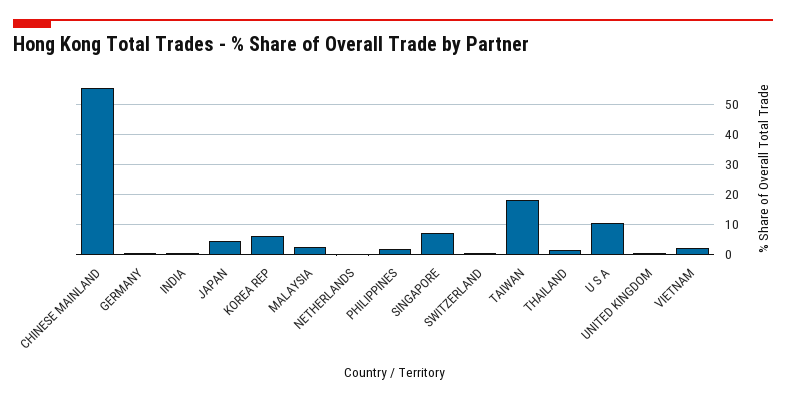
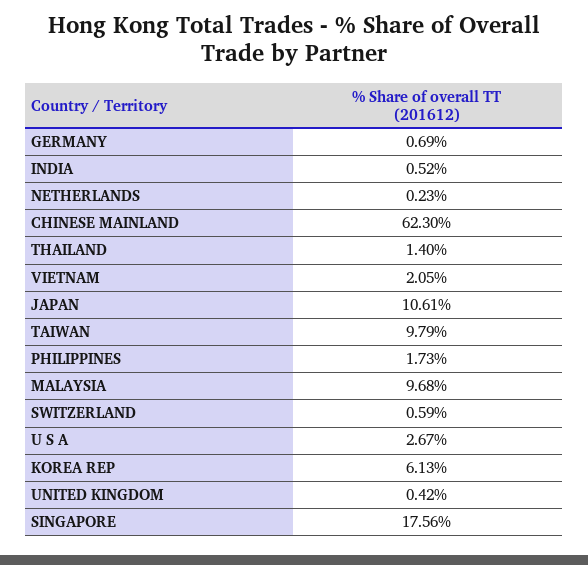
CHINESE MAINLAND: 55 -> 62.3
JAPAN: 5 -> 10.61
MALAYSIA: 2.5 -> 9.68
SINGAPORE: 7.5 -> 17.56
TAIWAN: 17.5 -> 9.79
U S A: 10 -> 2.67

